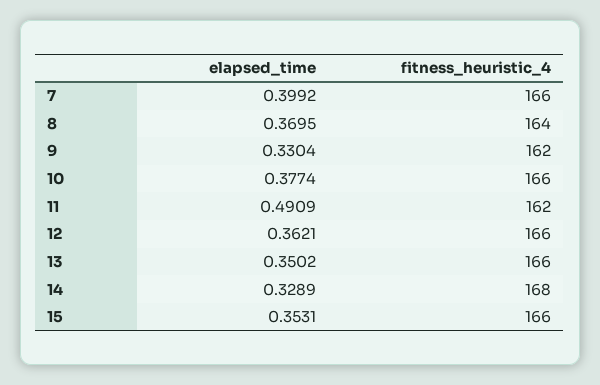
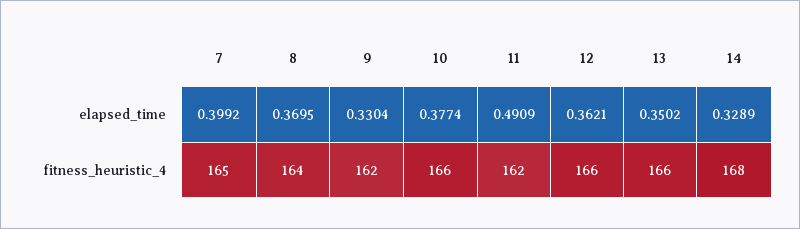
fitness_heuristic_4, 7: 166 -> 165
elapsed_time, 15: 0.3531 -> none
fitness_heuristic_4, 15: 166 -> none

